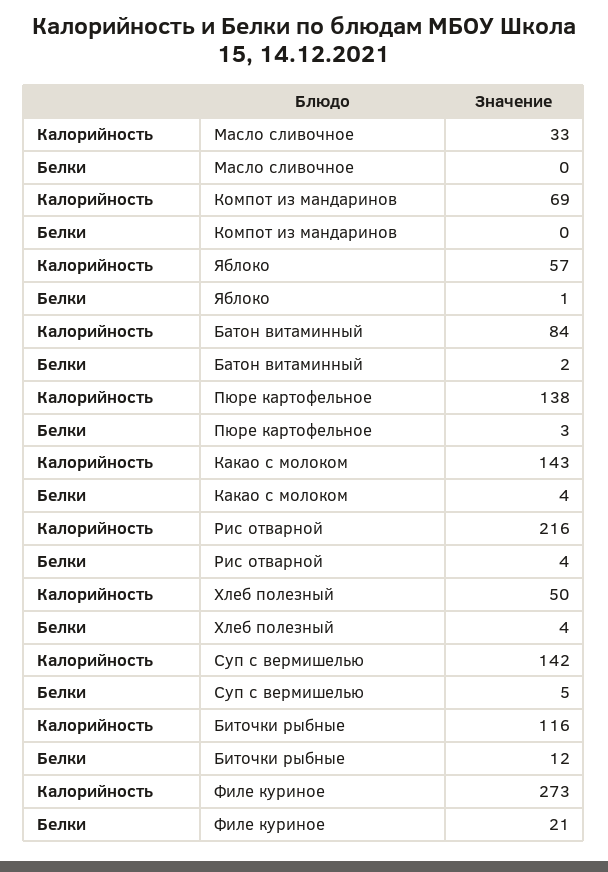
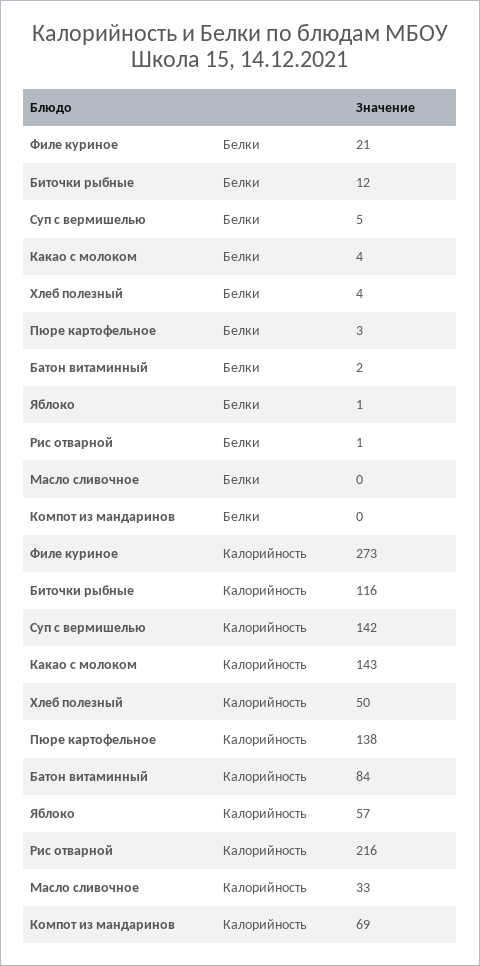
Белки, Рис отварной: 4 -> 1

